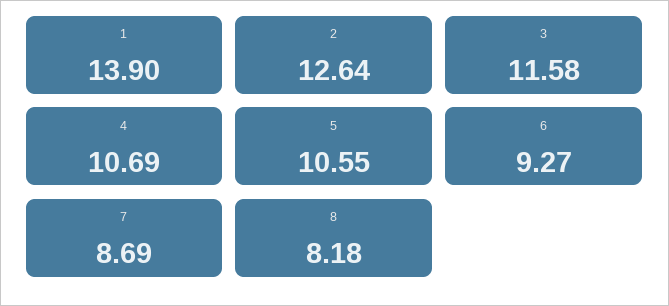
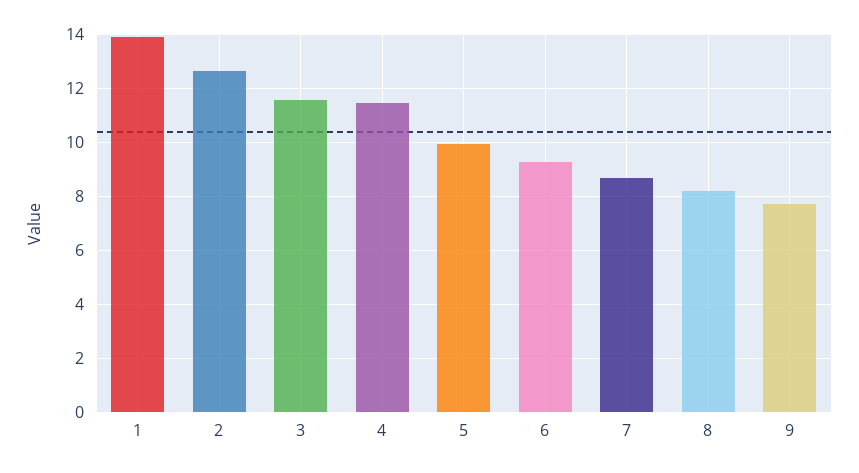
4: 10.69 -> 11.5
5: 10.55 -> 10
9: none -> 7.75

